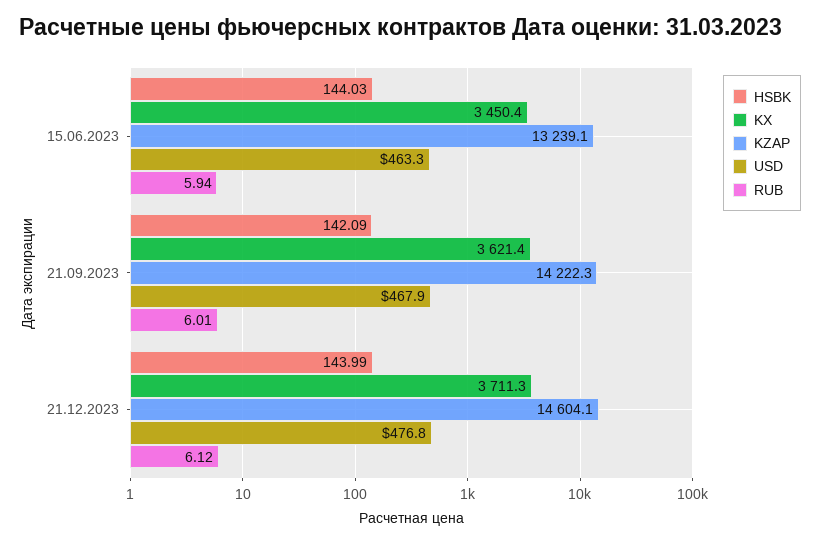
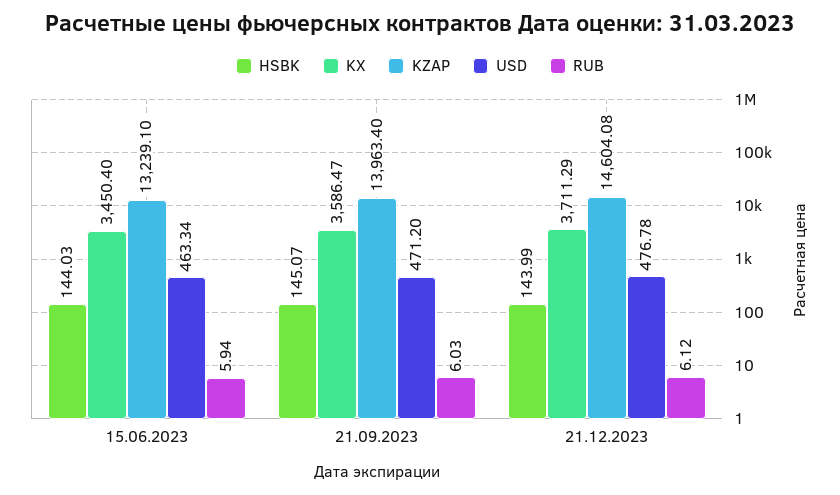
HSBK, 21.09.2023: 142.09 -> 145.07
KX, 21.09.2023: 3621.4 -> 3586.47
KZAP, 21.09.2023: 14222.3 -> 13963.4
USD, 21.09.2023: 467.9 -> 471.2
RUB, 21.09.2023: 6.01 -> 6.03

